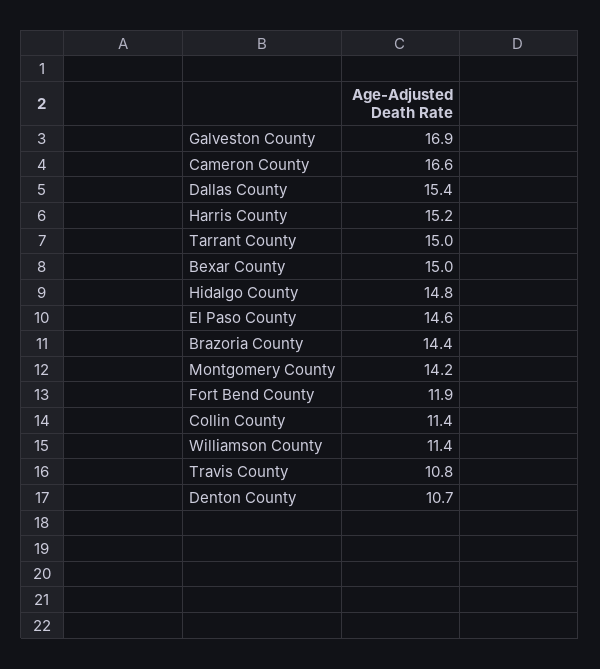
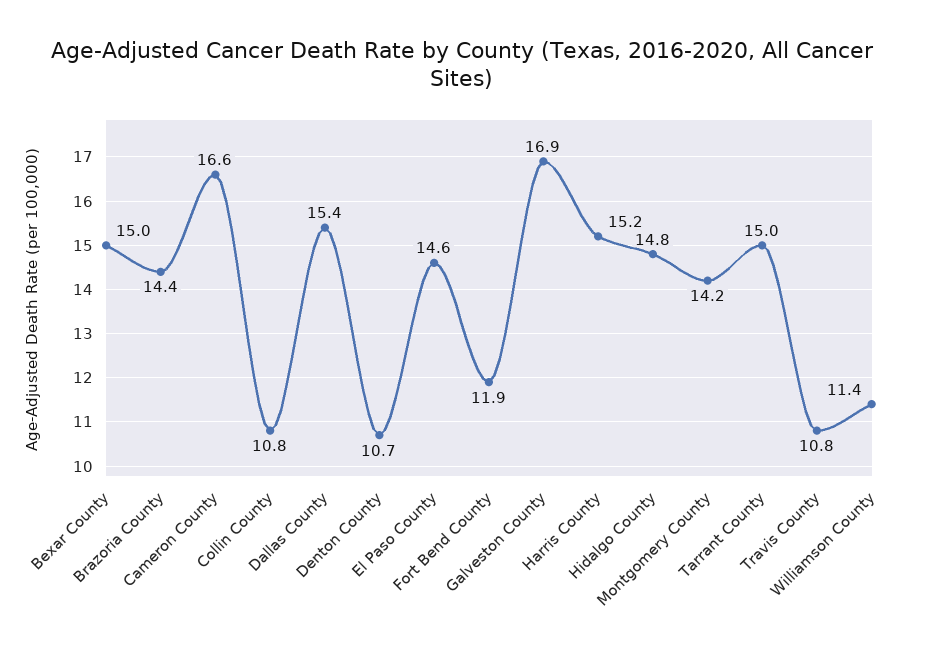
Collin County: 11.4 -> 10.8

